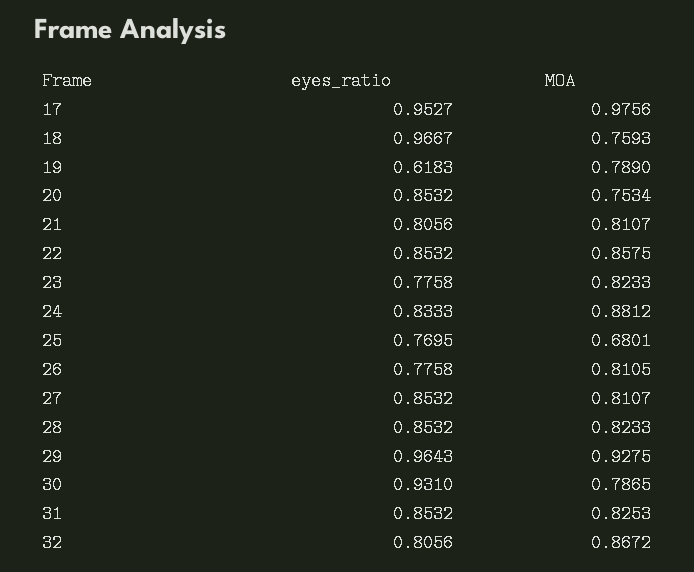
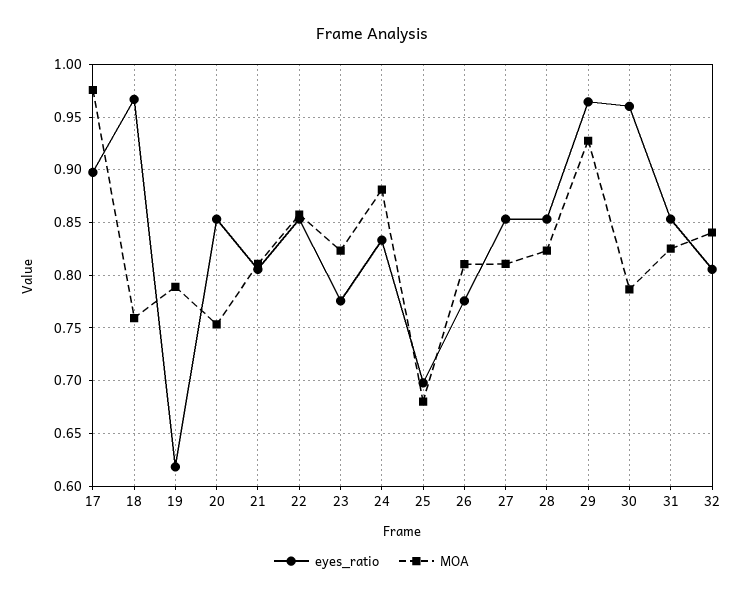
eyes_ratio, 17: 0.9527 -> 0.9
eyes_ratio, 25: 0.7695 -> 0.7
eyes_ratio, 30: 0.931 -> 0.96
MOA, 32: 0.8672 -> 0.84

